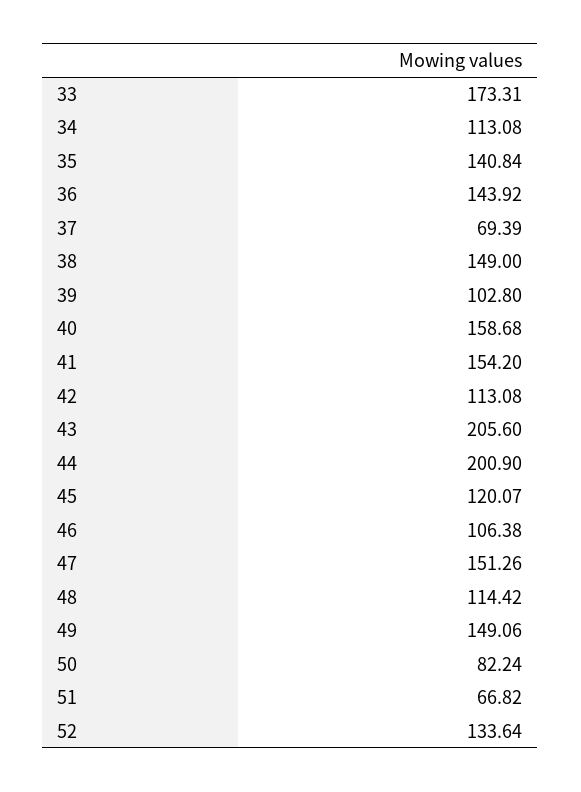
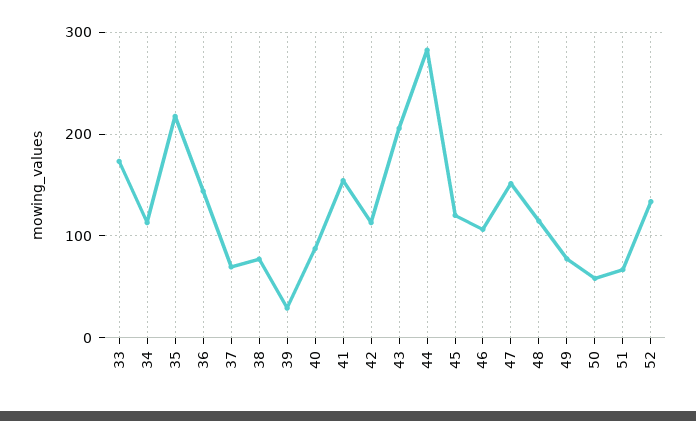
35: 140.84 -> 220
38: 149 -> 80
39: 102.8 -> 30
40: 158.68 -> 90
44: 200.9 -> 280
49: 149.06 -> 80
50: 82.24 -> 60

